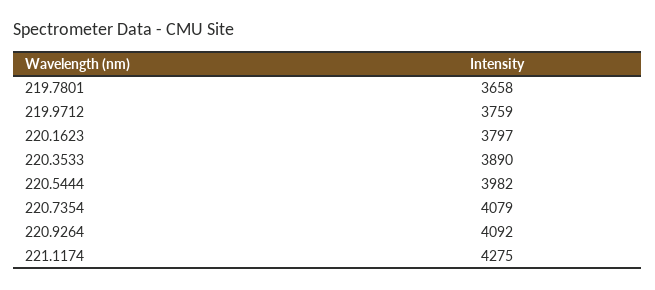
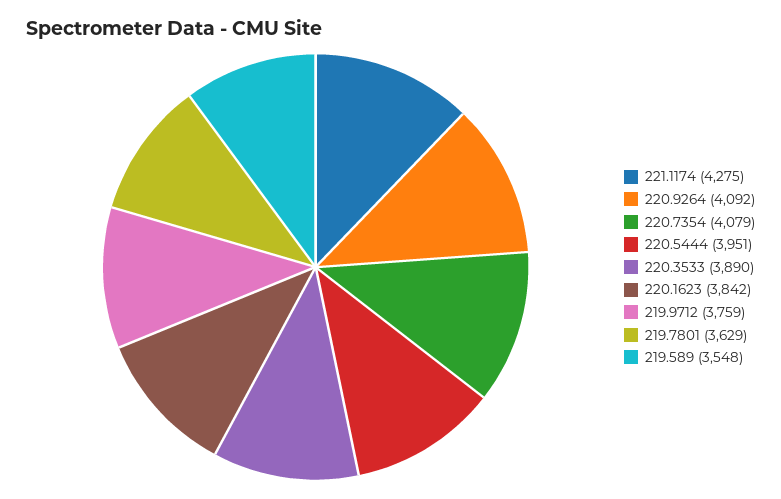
219.7801: 3658 -> 3629
220.1623: 3797 -> 3842
220.5444: 3982 -> 3951
219.589: none -> 3548

